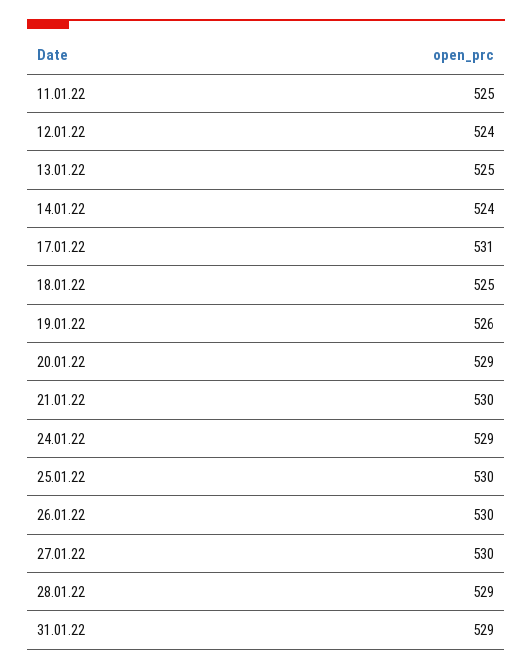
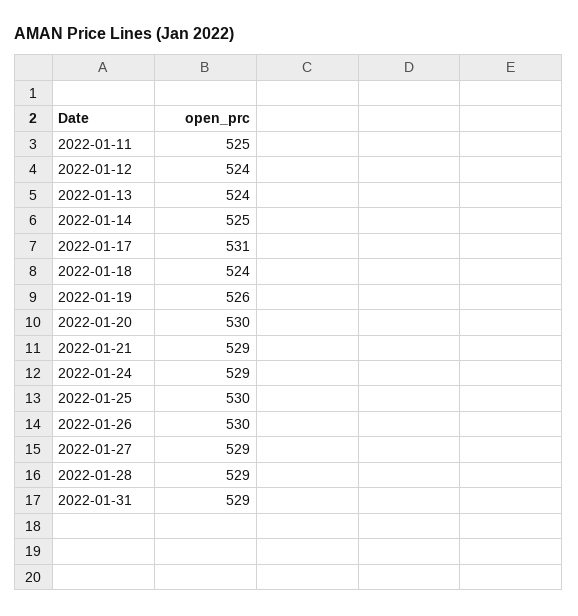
13.01.22: 525 -> 524
14.01.22: 524 -> 525
18.01.22: 525 -> 524
20.01.22: 529 -> 530
21.01.22: 530 -> 529
27.01.22: 530 -> 529

